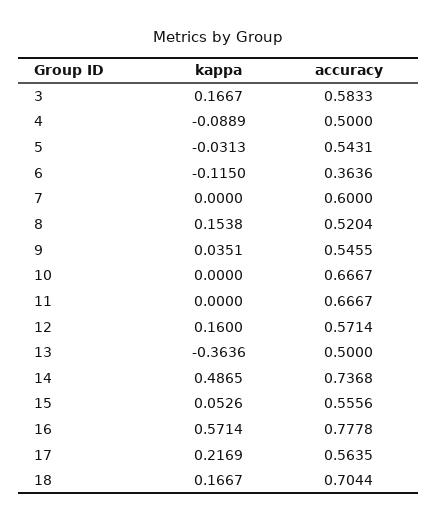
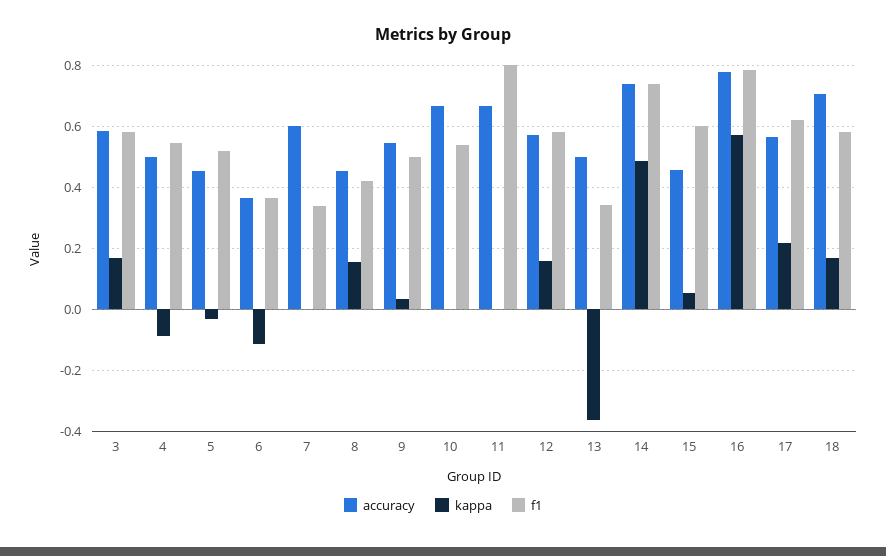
accuracy, 5: 0.5431 -> 0.46
accuracy, 8: 0.5204 -> 0.46
accuracy, 15: 0.5556 -> 0.46
f1, 3: none -> 0.58
f1, 4: none -> 0.54
f1, 5: none -> 0.52
f1, 6: none -> 0.36
f1, 7: none -> 0.34
f1, 8: none -> 0.42
f1, 9: none -> 0.5
f1, 10: none -> 0.54
f1, 11: none -> 0.8
f1, 12: none -> 0.58
f1, 13: none -> 0.34
f1, 14: none -> 0.74
f1, 15: none -> 0.6
f1, 16: none -> 0.78
f1, 17: none -> 0.62
f1, 18: none -> 0.58

